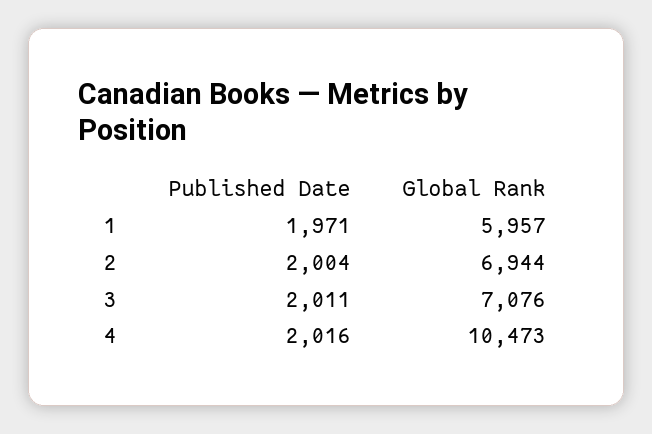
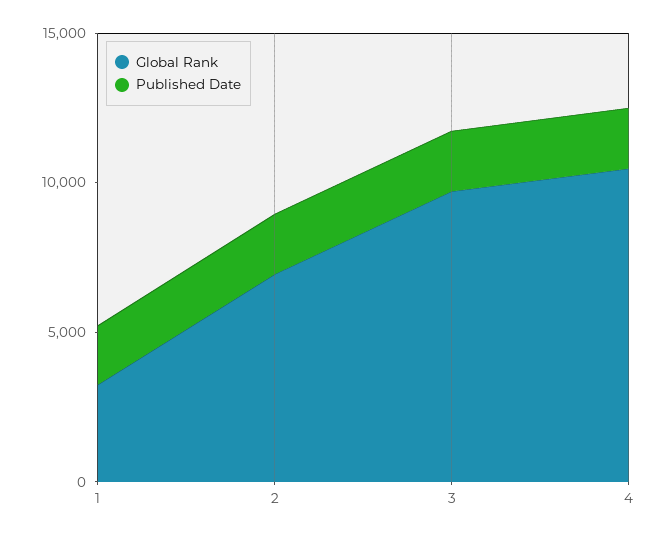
Global Rank, 1: 5957 -> 3000
Global Rank, 3: 7076 -> 10000

